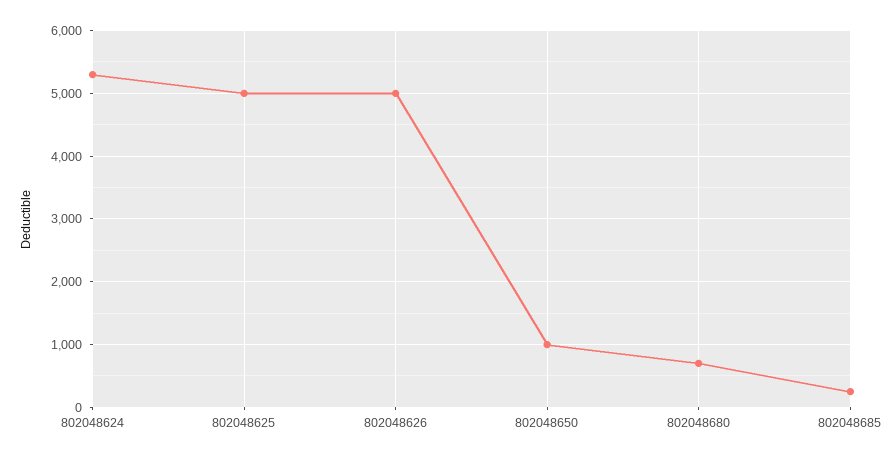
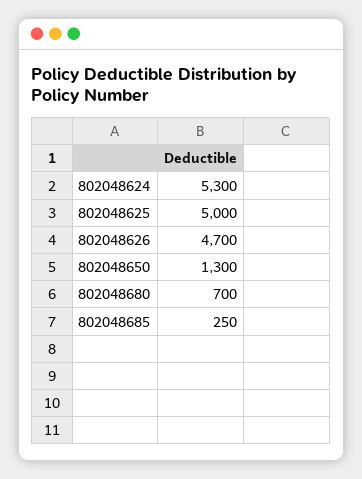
802048626: 5000 -> 4700
802048650: 1000 -> 1300

